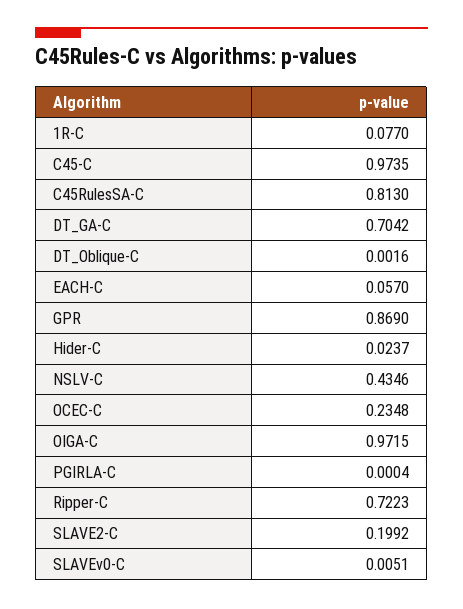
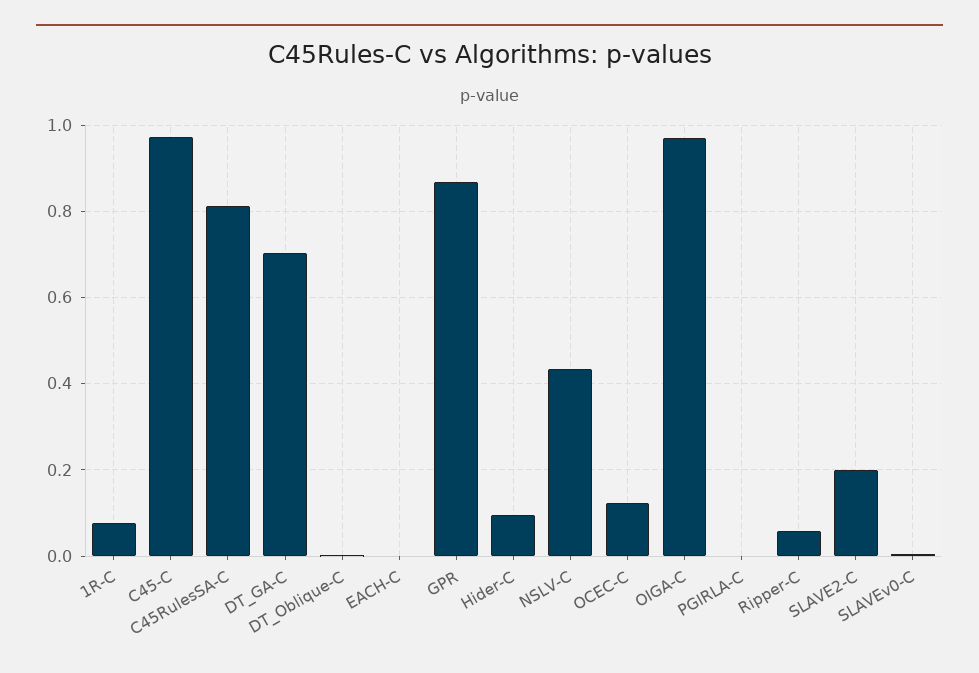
EACH-C: 0.057 -> 0
Hider-C: 0.0237 -> 0.1
OCEC-C: 0.2348 -> 0.12
Ripper-C: 0.7223 -> 0.06

